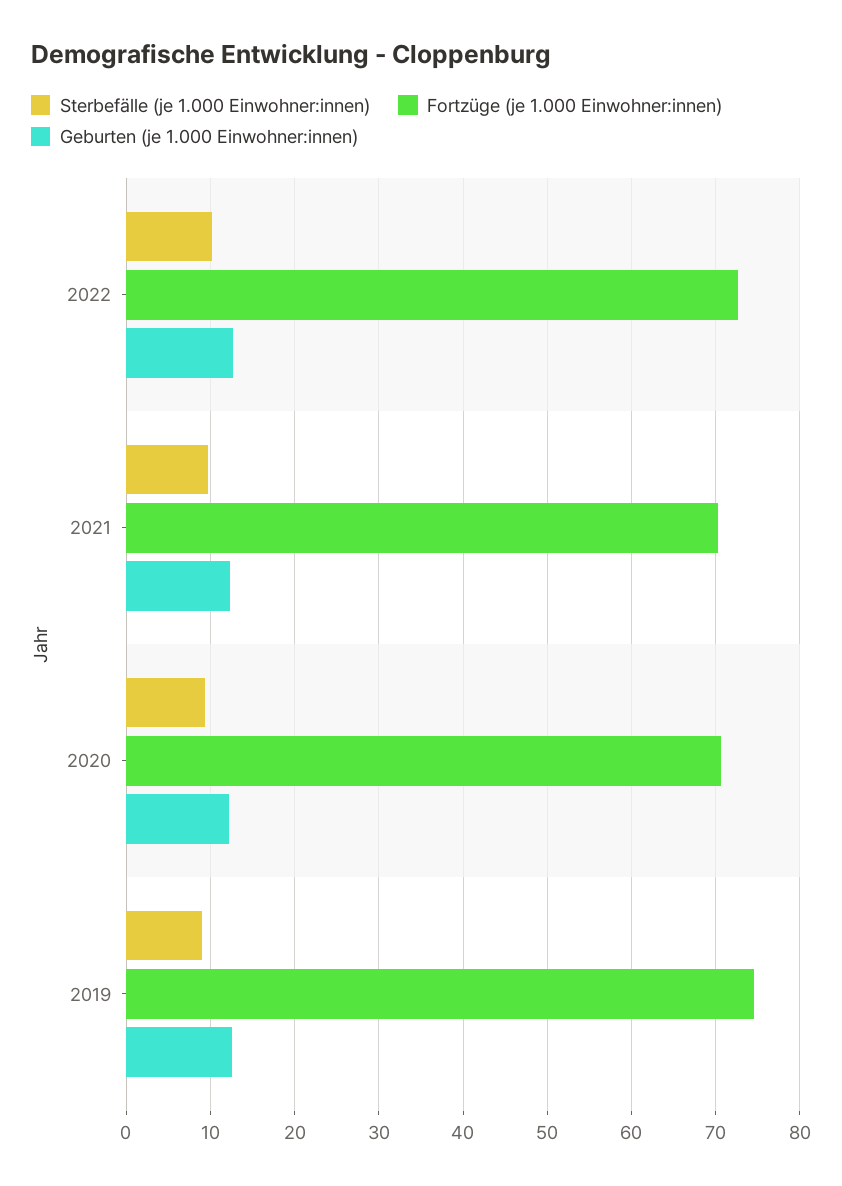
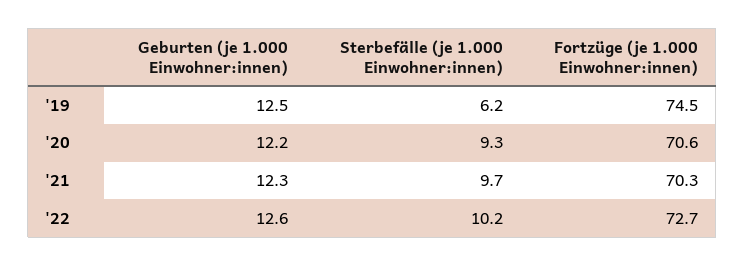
Sterbefälle (je 1.000 Einwohner:innen), 2019: 9 -> 6.2

